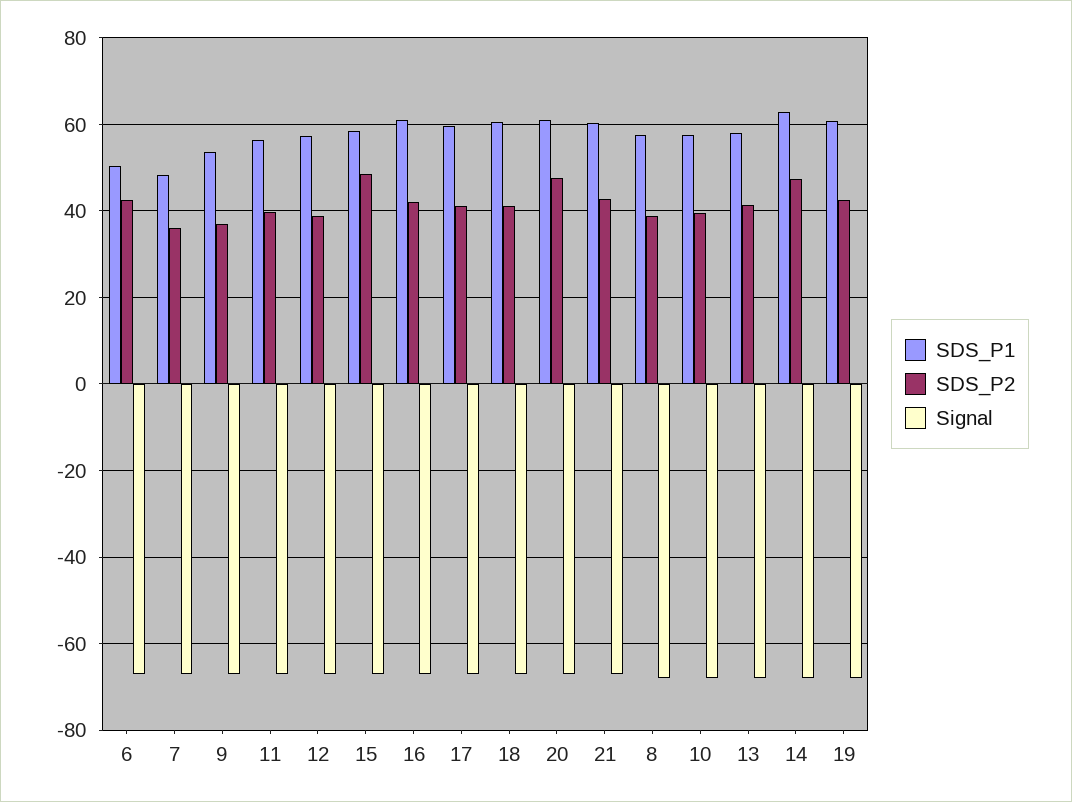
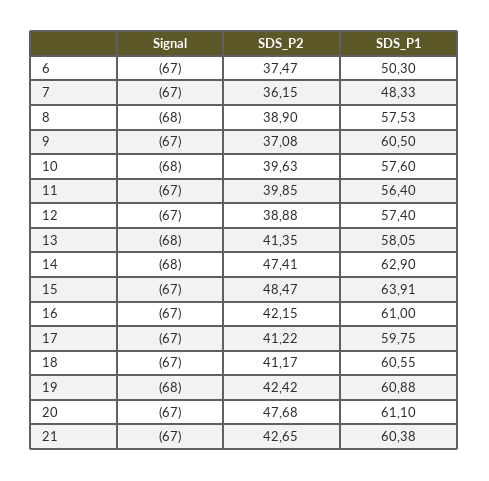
SDS_P2, 6: 42 -> 37.47
SDS_P1, 9: 54 -> 60.5
SDS_P1, 15: 58 -> 63.91

